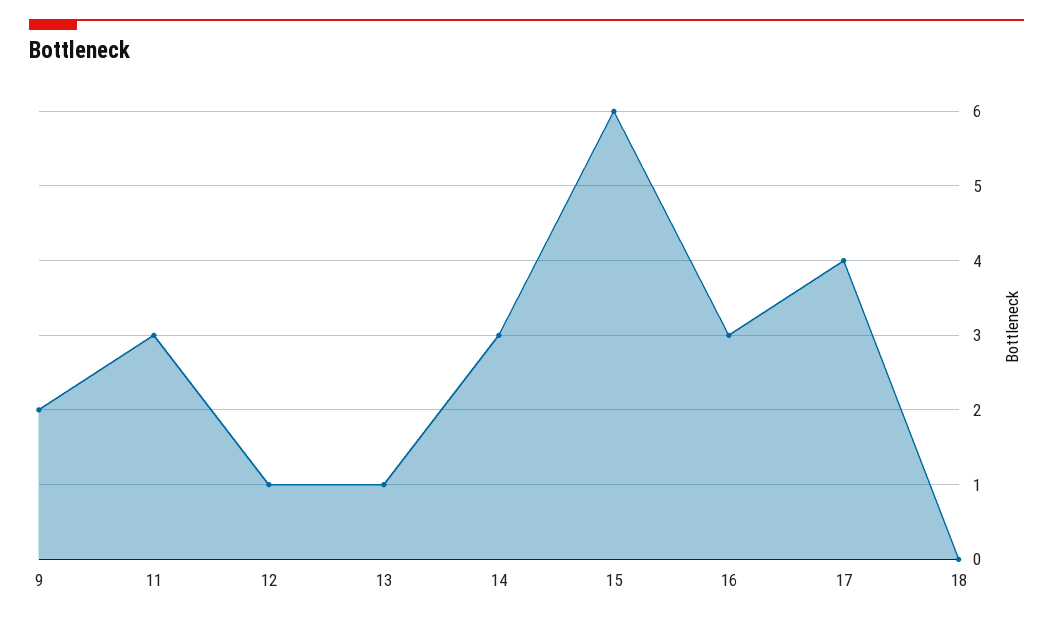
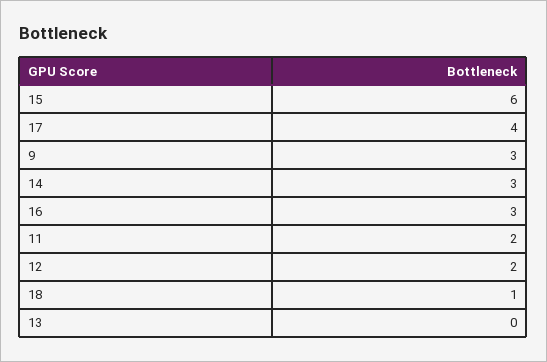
9: 2 -> 3
11: 3 -> 2
12: 1 -> 2
13: 1 -> 0
18: 0 -> 1

